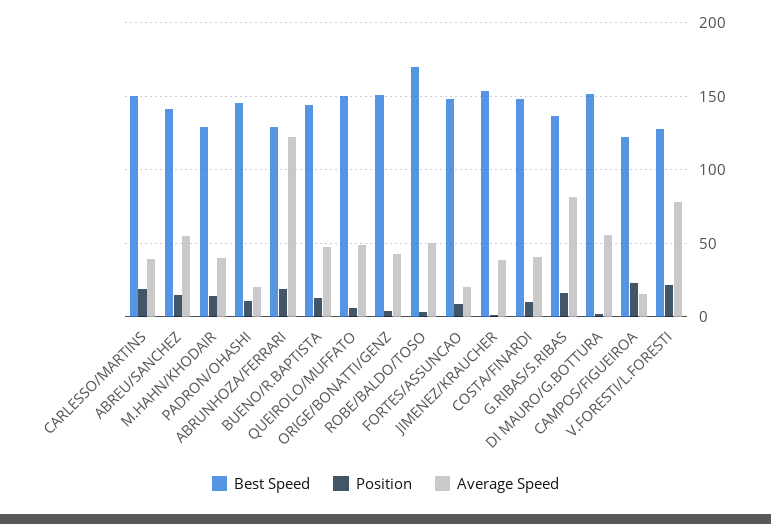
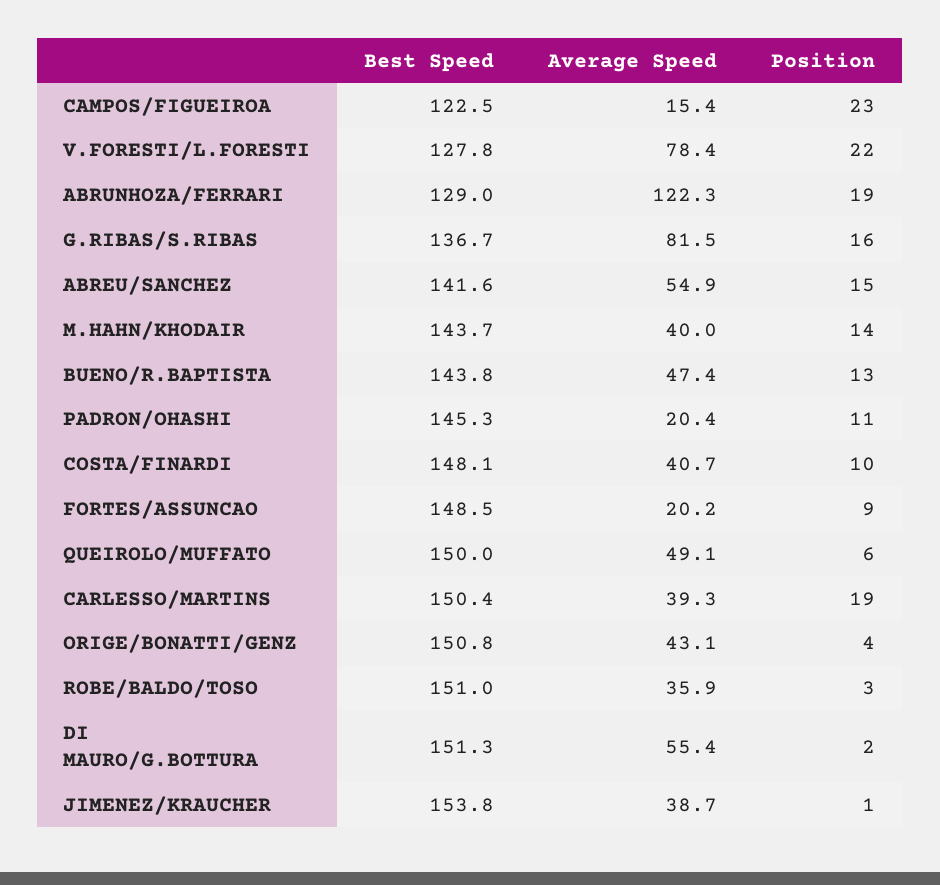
Best Speed, M.HAHN/KHODAIR: 130 -> 143.7
Best Speed, ROBE/BALDO/TOSO: 170 -> 151
Average Speed, ROBE/BALDO/TOSO: 50 -> 35.9

